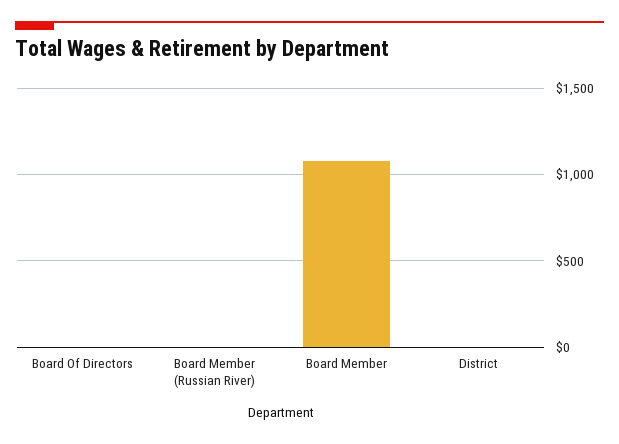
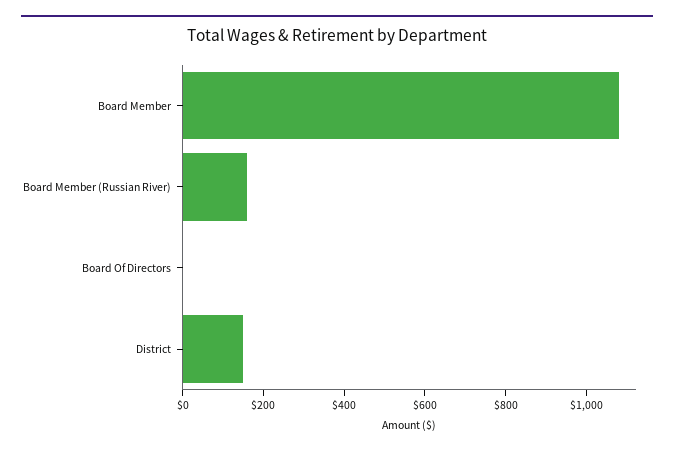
Board Member (Russian River): 0 -> 150
District: 0 -> 150

